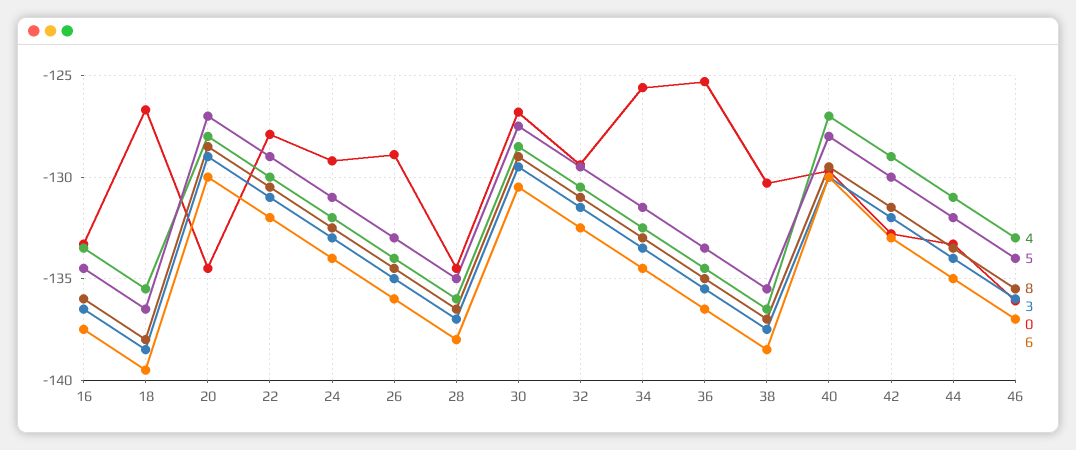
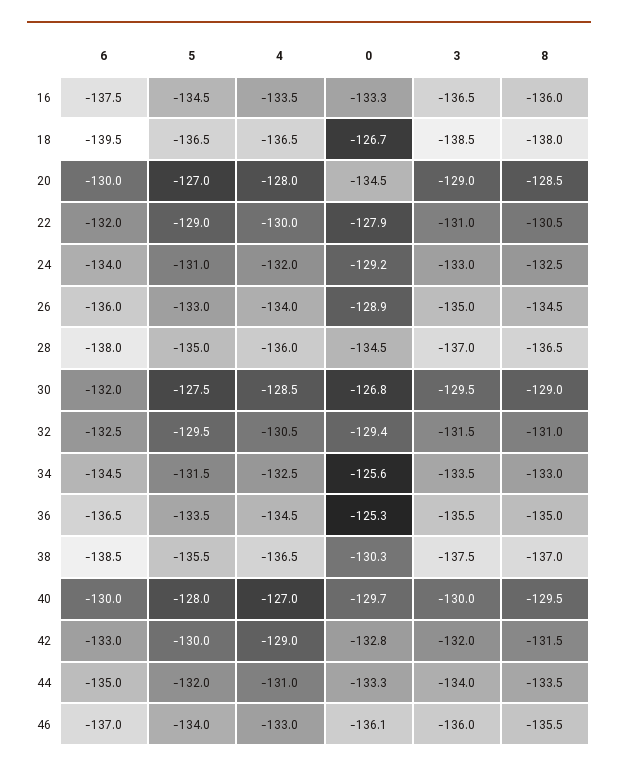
4, 18: -135.5 -> -136.5
6, 30: -130.5 -> -132

